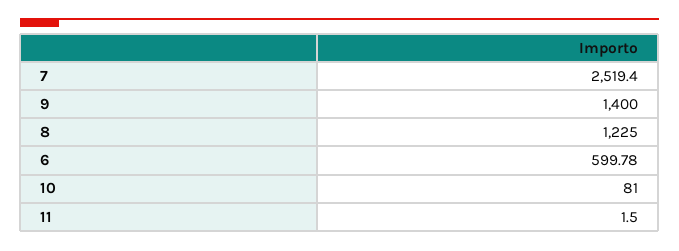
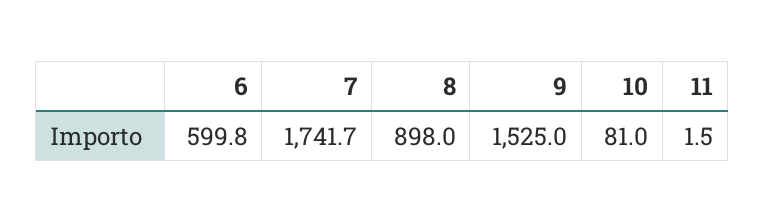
7: 2519.4 -> 1741.7
9: 1400 -> 1525
8: 1225 -> 898

